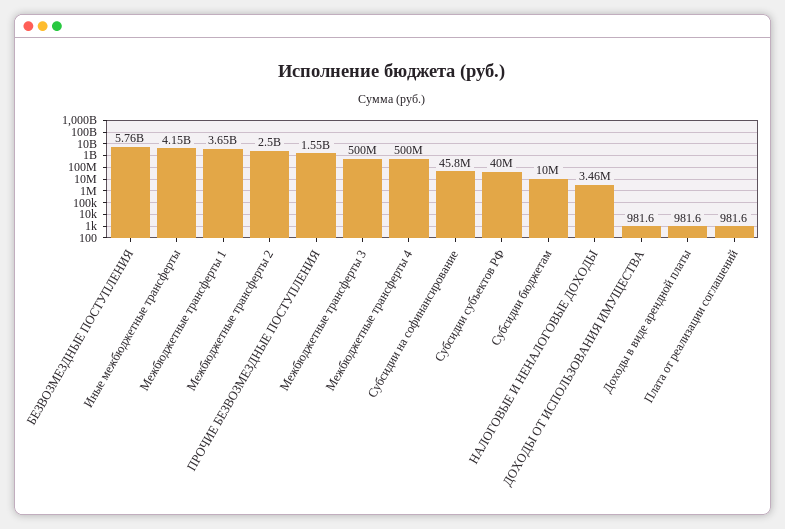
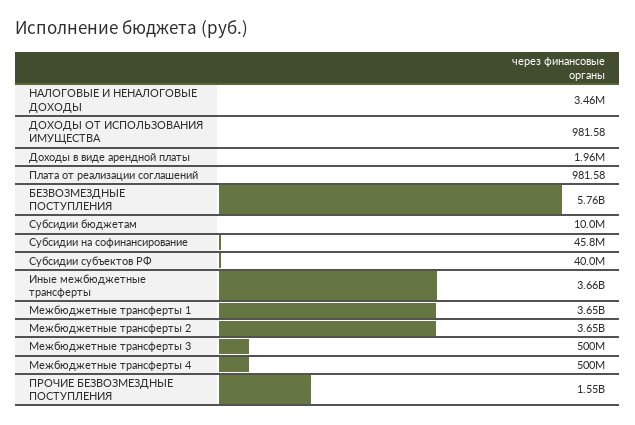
Иные межбюджетные трансферты: 4150000000 -> 3660000000
Межбюджетные трансферты 2: 2500000000 -> 3650000000
Доходы в виде арендной платы: 981.6 -> 1960000

